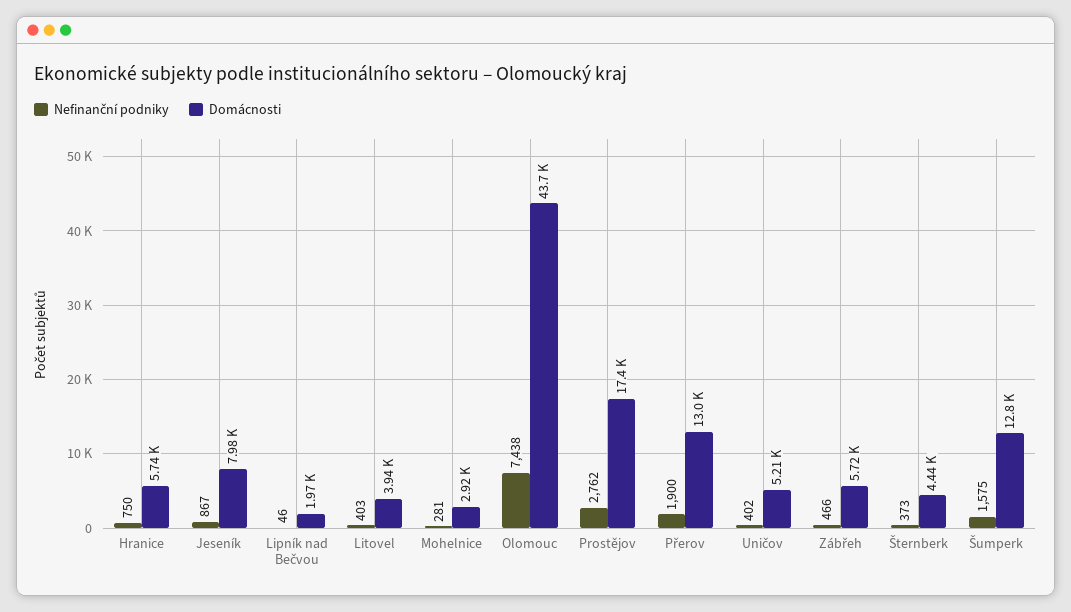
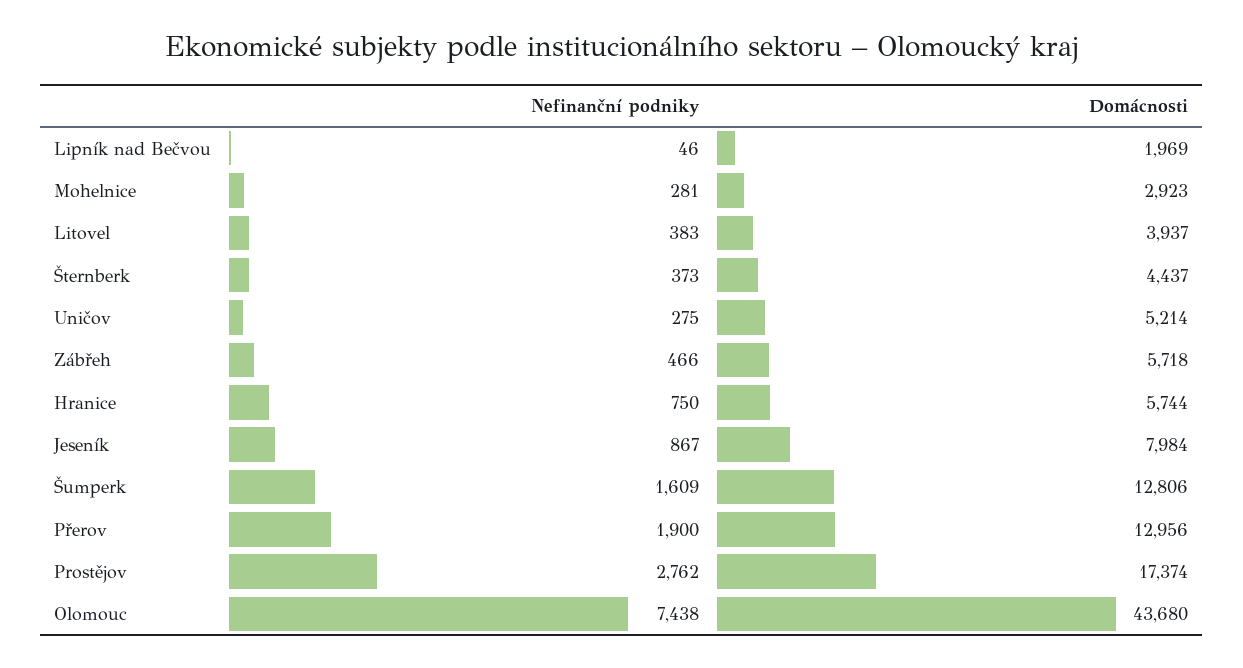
Nefinanční podniky, Litovel: 403 -> 383
Nefinanční podniky, Uničov: 402 -> 275
Nefinanční podniky, Šumperk: 1575 -> 1609

